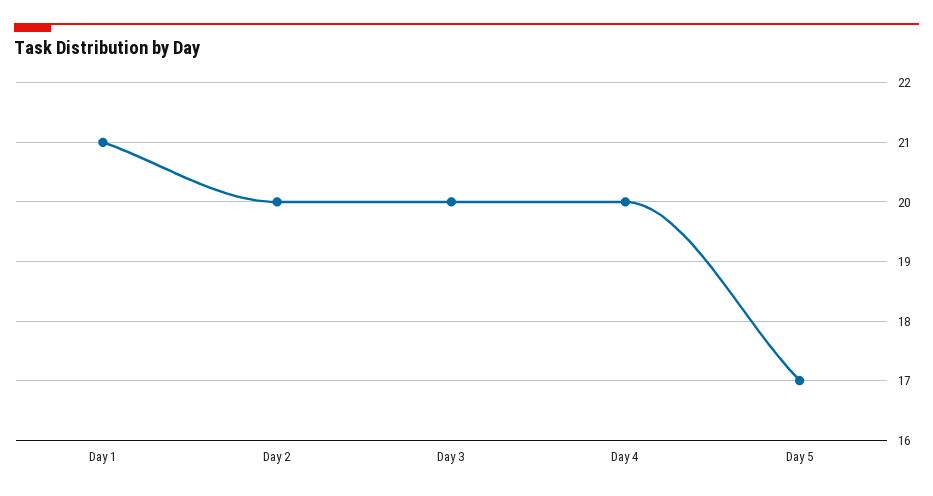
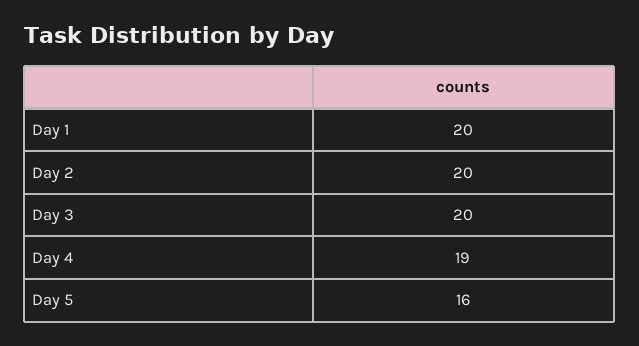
Day 1: 21 -> 20
Day 4: 20 -> 19
Day 5: 17 -> 16

